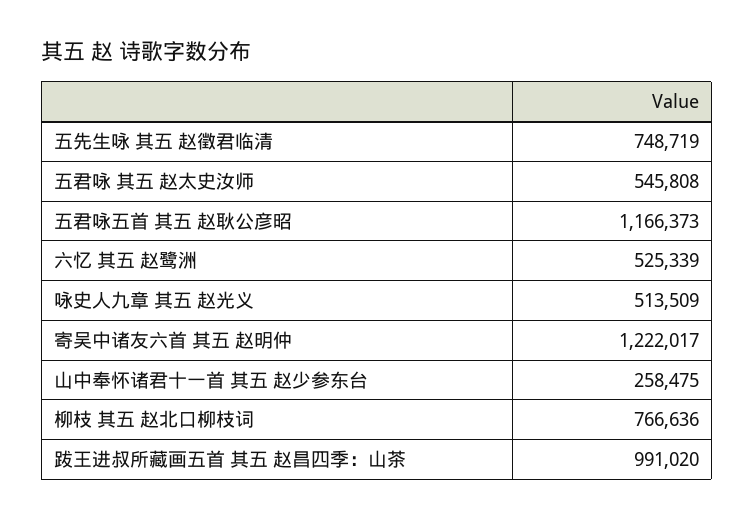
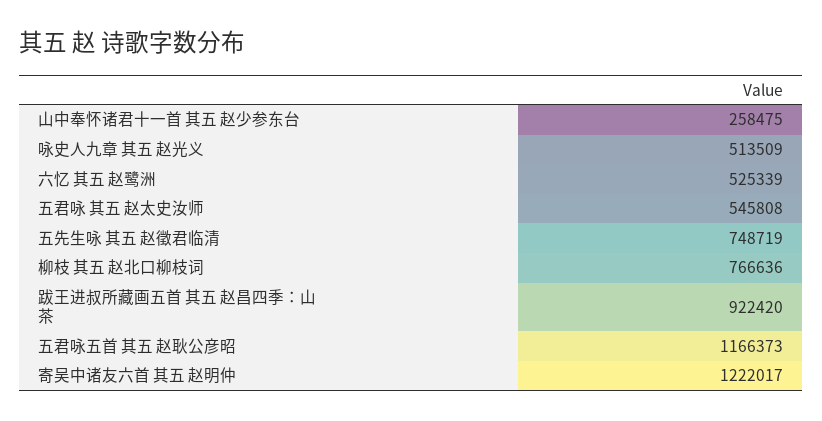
跋王进叔所藏画五首 其五 赵昌四季：山茶: 991020 -> 922420

